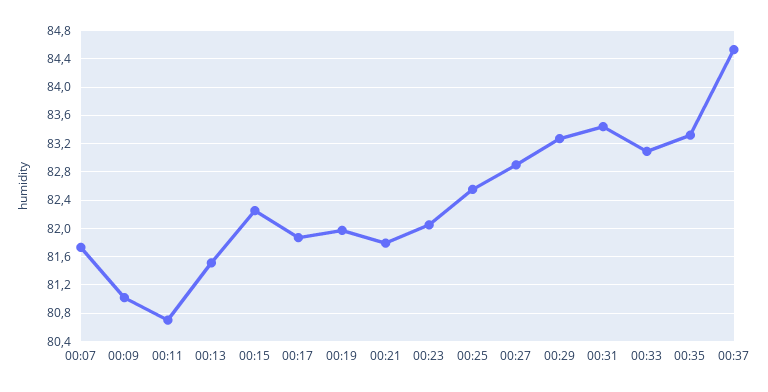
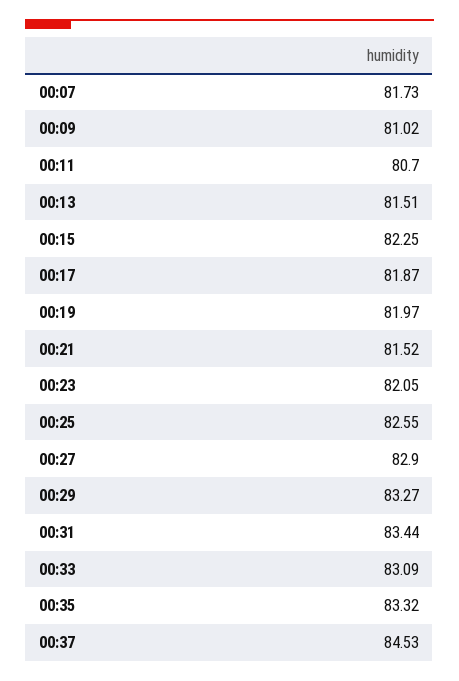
00:21: 81.8 -> 81.52

